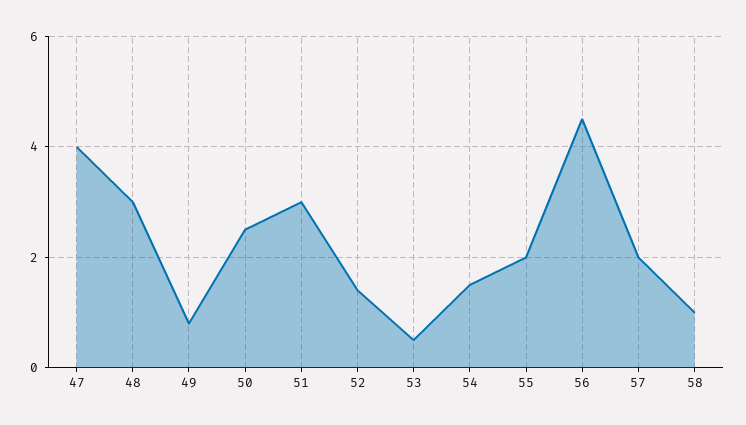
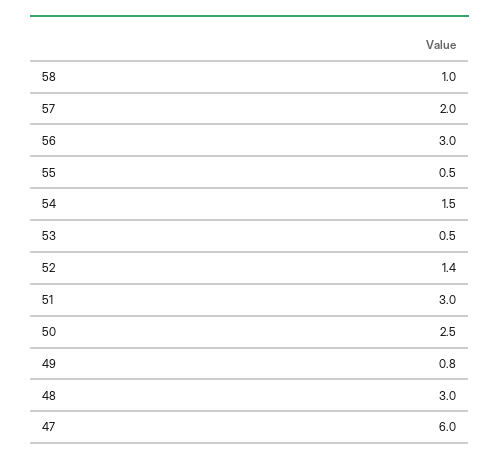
47: 4 -> 6
55: 2 -> 0.5
56: 4.5 -> 3

